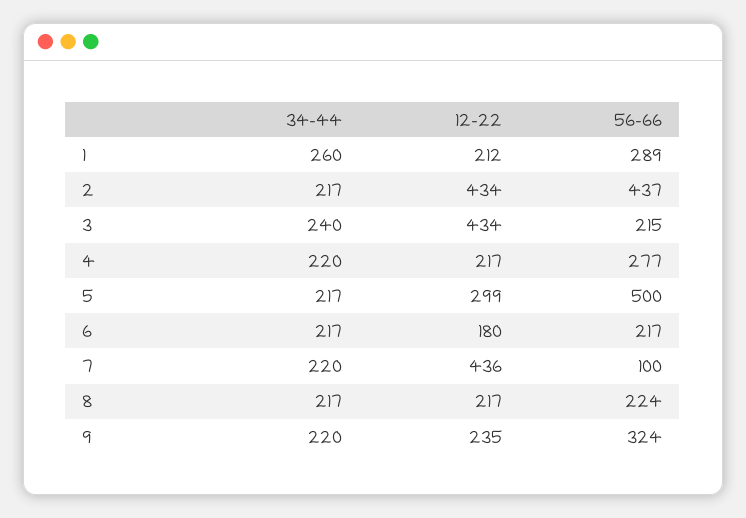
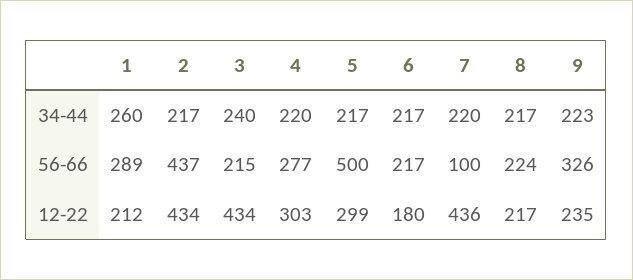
12-22, 4: 217 -> 303
34-44, 9: 220 -> 223
56-66, 9: 324 -> 326

